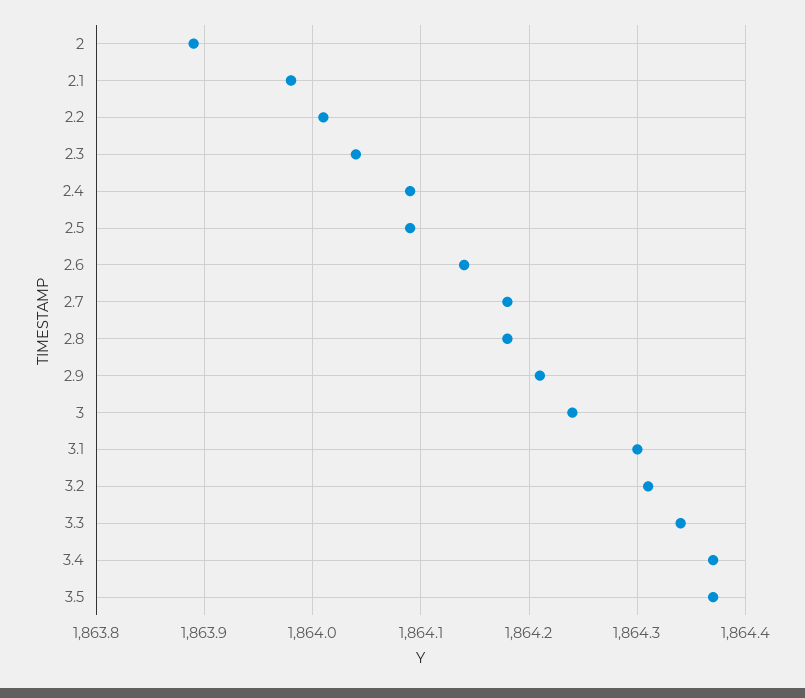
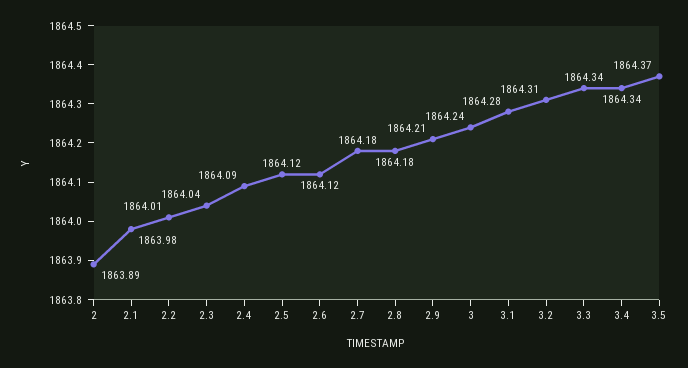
2.5: 1864.09 -> 1864.12
2.6: 1864.14 -> 1864.12
3.1: 1864.3 -> 1864.28
3.4: 1864.37 -> 1864.34

